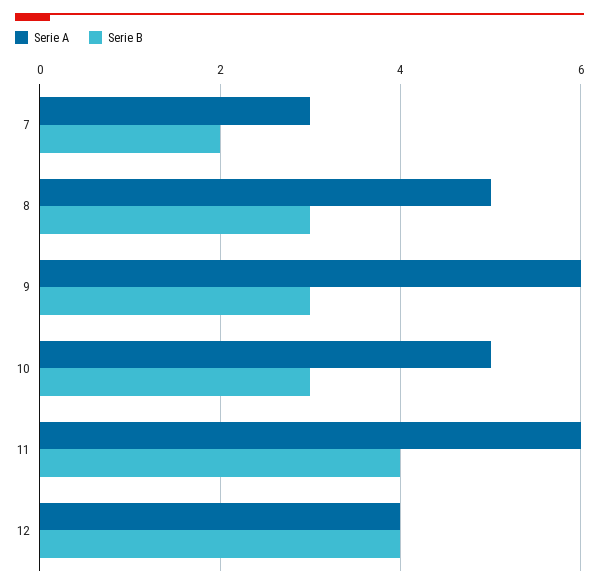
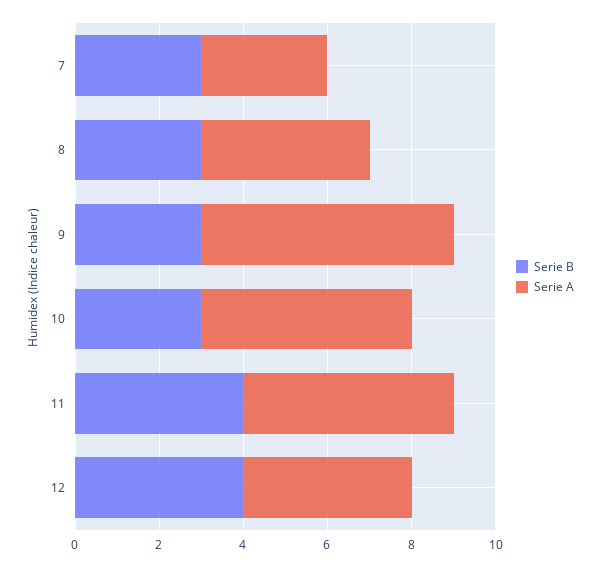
Serie B, 7: 2 -> 3
Serie A, 8: 5 -> 4
Serie A, 11: 6 -> 5

